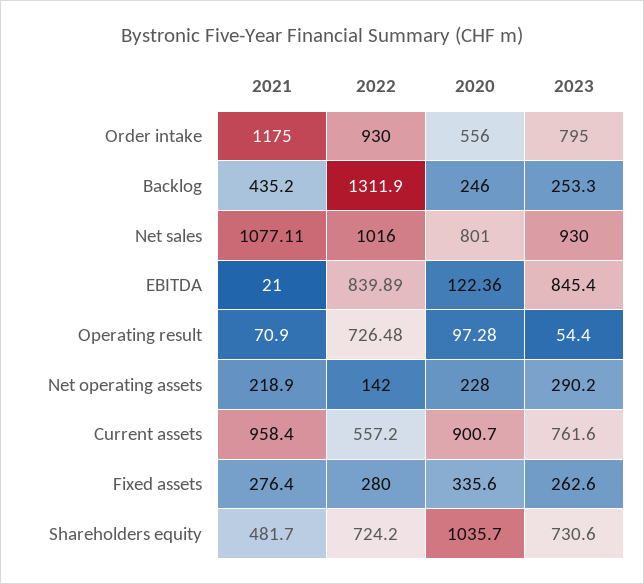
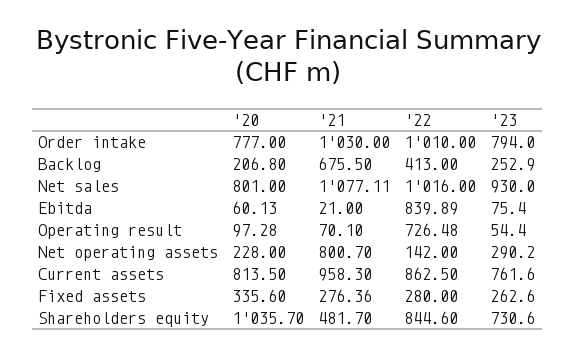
2021, Order intake: 1175 -> 1030
2022, Order intake: 930 -> 1010
2020, Order intake: 556 -> 777
2023, Order intake: 795 -> 794
2021, Backlog: 435.2 -> 675.5
2022, Backlog: 1311.9 -> 413
2020, Backlog: 246 -> 206.8
2023, Backlog: 253.3 -> 252.9
2020, EBITDA: 122.36 -> 60.13
2023, EBITDA: 845.4 -> 75.4
2021, Operating result: 70.9 -> 70.1
2021, Net operating assets: 218.9 -> 800.7
2021, Current assets: 958.4 -> 958.3
2022, Current assets: 557.2 -> 862.5
2020, Current assets: 900.7 -> 813.5
2021, Fixed assets: 276.4 -> 276.36
2022, Shareholders equity: 724.2 -> 844.6

